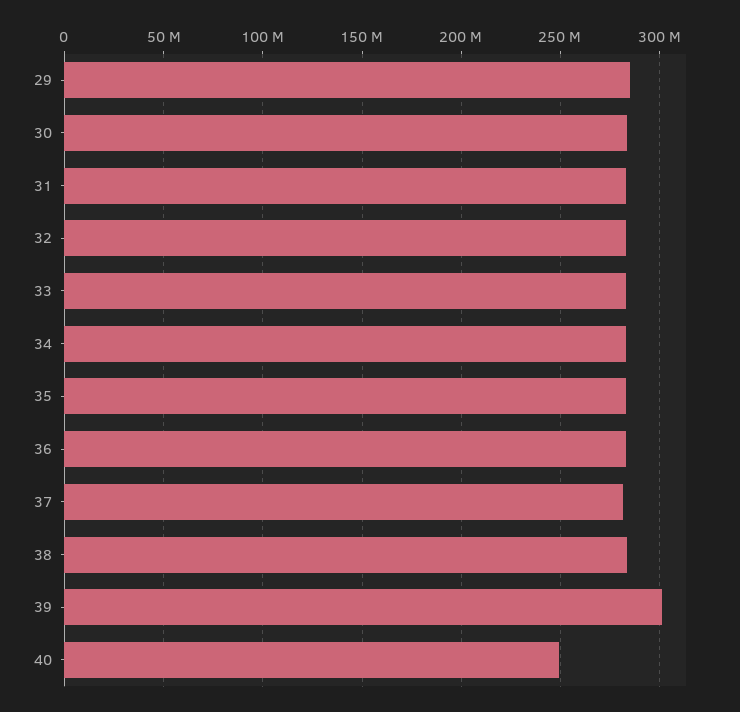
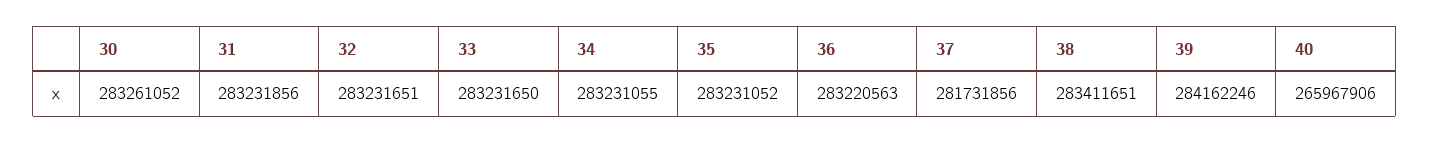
29: 285000000 -> none
39: 300000000 -> 284162246
40: 250000000 -> 265967906

